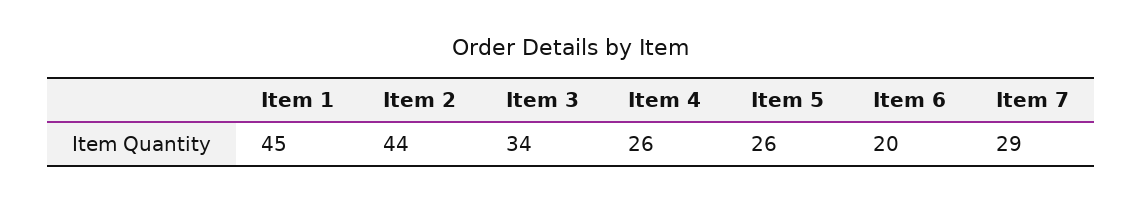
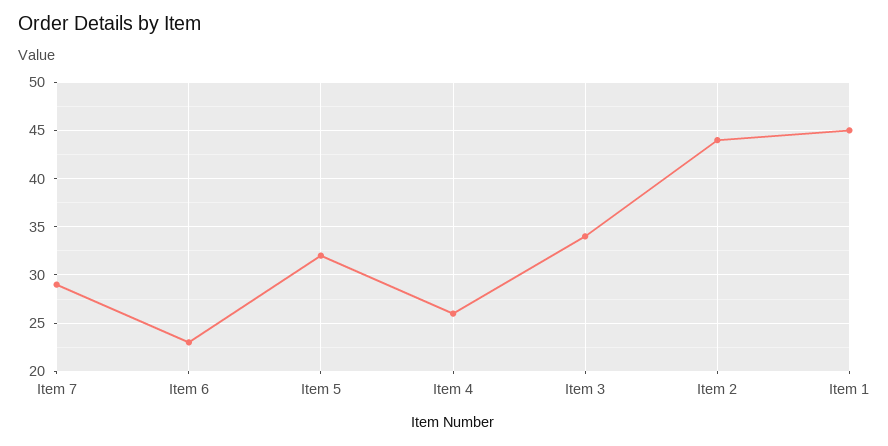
Item 5: 26 -> 32
Item 6: 20 -> 23

